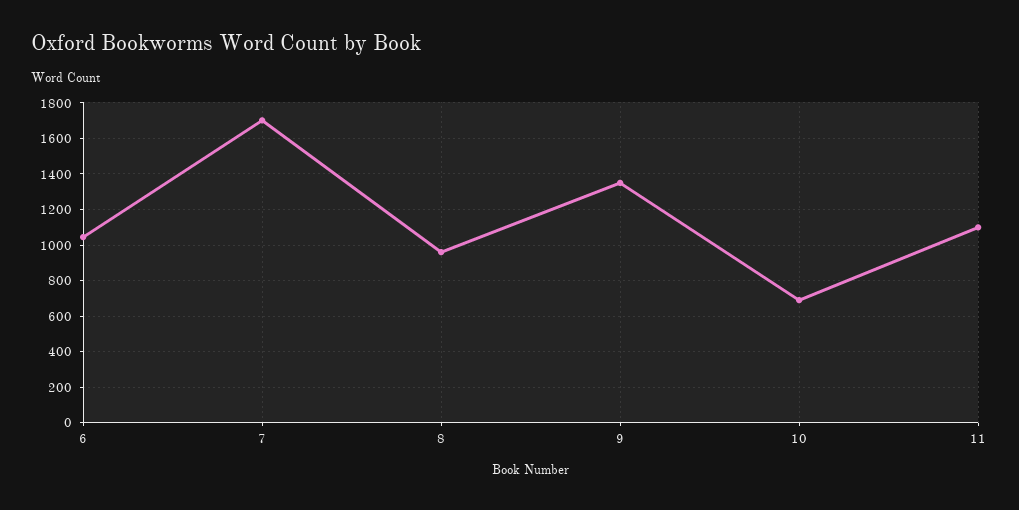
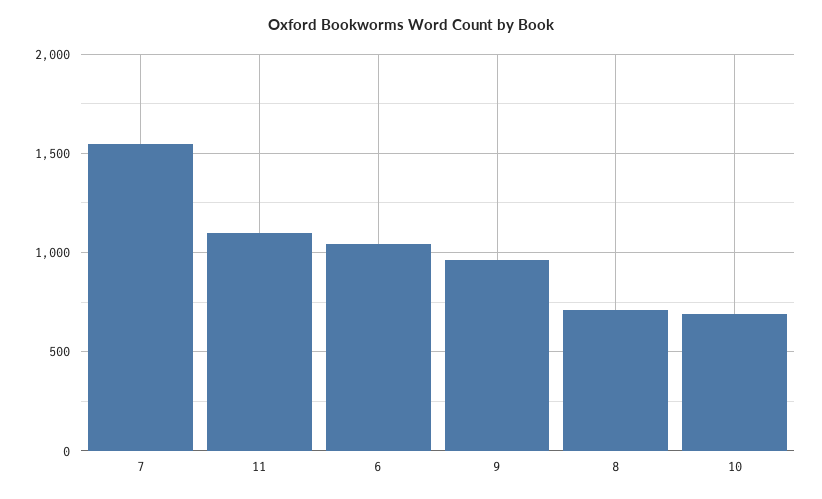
7: 1700 -> 1550
8: 950 -> 700
9: 1350 -> 950

